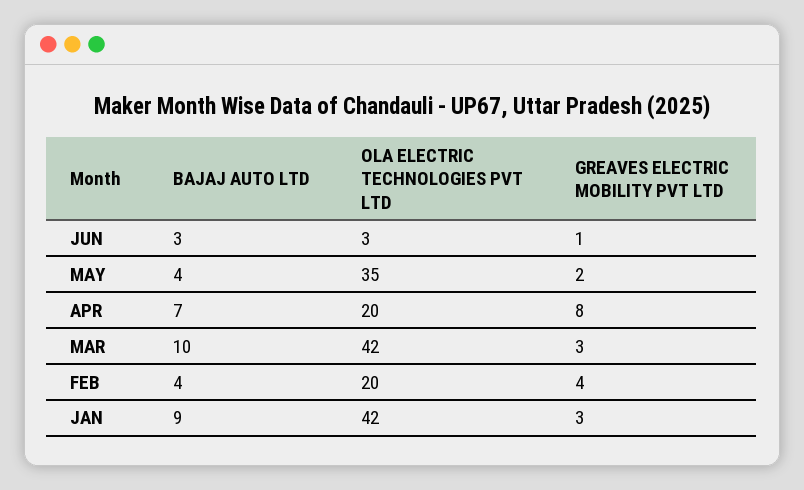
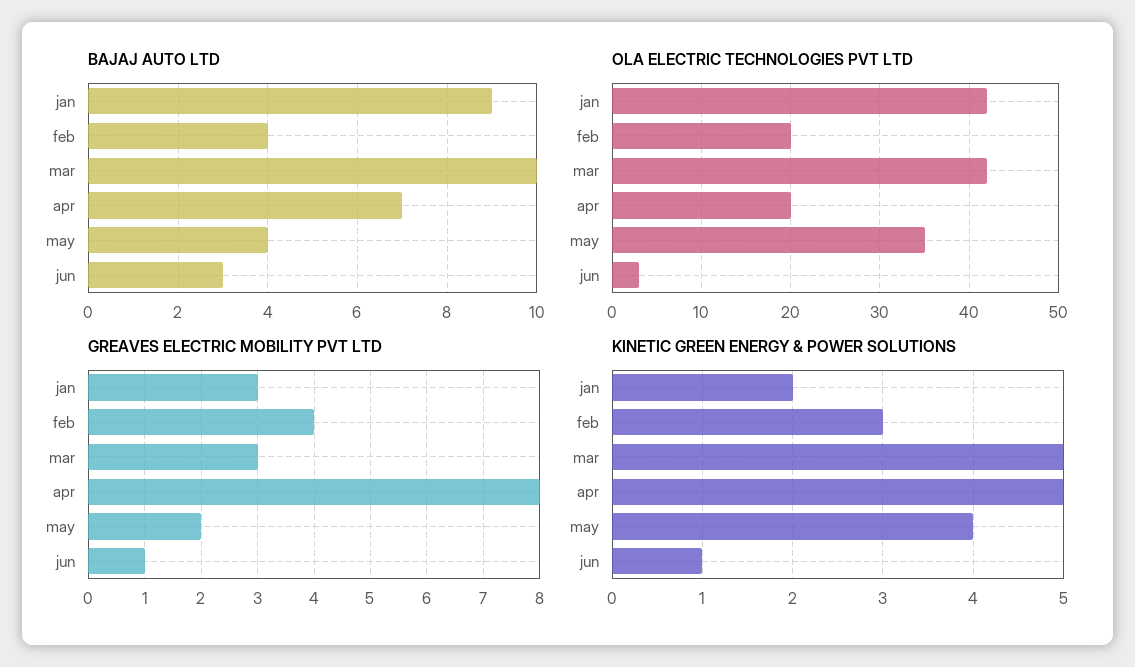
KINETIC GREEN ENERGY & POWER SOLUTIONS, JAN: none -> 2
KINETIC GREEN ENERGY & POWER SOLUTIONS, FEB: none -> 3
KINETIC GREEN ENERGY & POWER SOLUTIONS, MAR: none -> 5
KINETIC GREEN ENERGY & POWER SOLUTIONS, APR: none -> 5
KINETIC GREEN ENERGY & POWER SOLUTIONS, MAY: none -> 4
KINETIC GREEN ENERGY & POWER SOLUTIONS, JUN: none -> 1

